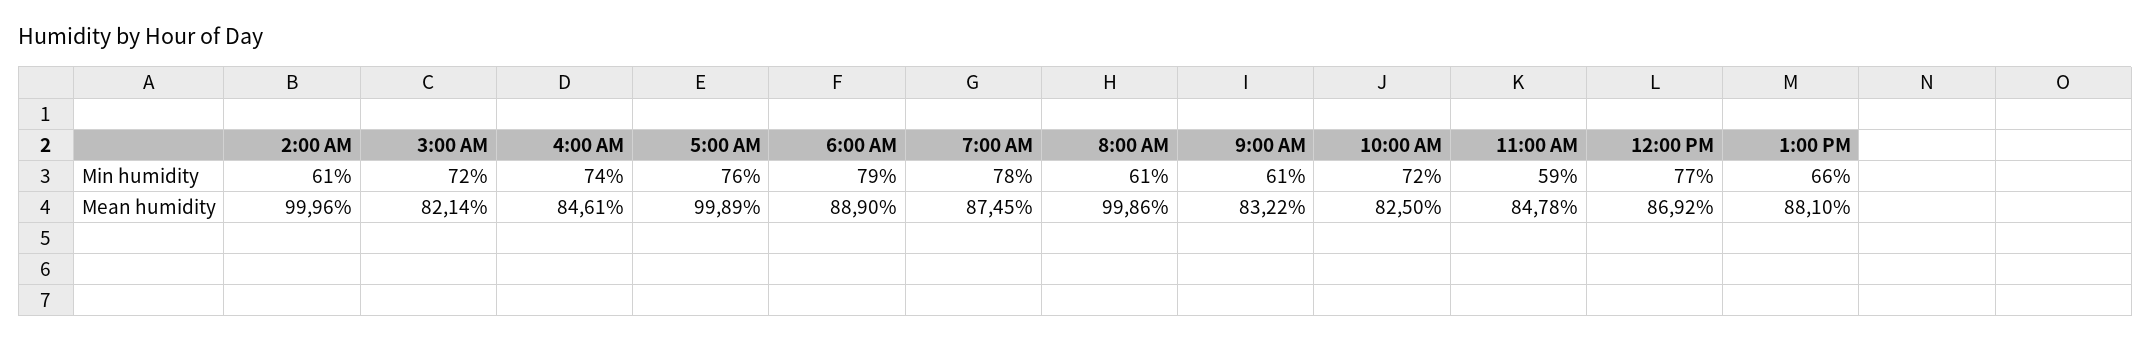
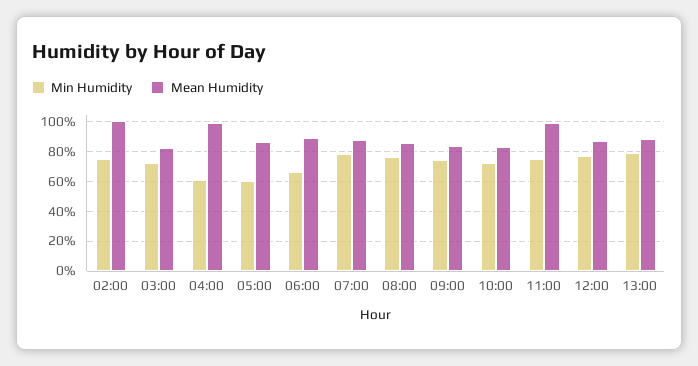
Min humidity, 2:00 AM: 61 -> 75
Min humidity, 4:00 AM: 74 -> 60
Min humidity, 5:00 AM: 76 -> 60
Min humidity, 6:00 AM: 79 -> 65
Min humidity, 8:00 AM: 61 -> 75
Min humidity, 9:00 AM: 61 -> 75
Min humidity, 11:00 AM: 59 -> 75
Min humidity, 1:00 PM: 66 -> 80
Mean humidity, 4:00 AM: 84.61 -> 100
Mean humidity, 5:00 AM: 99.89 -> 85
Mean humidity, 8:00 AM: 99.86 -> 85
Mean humidity, 11:00 AM: 84.78 -> 100

